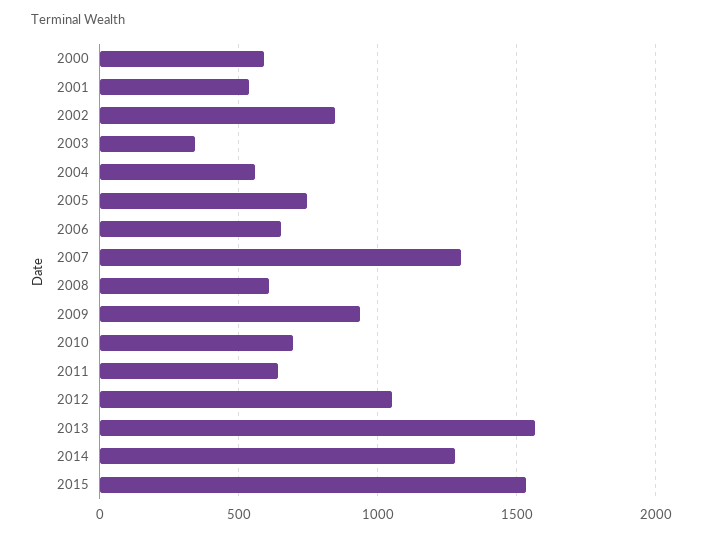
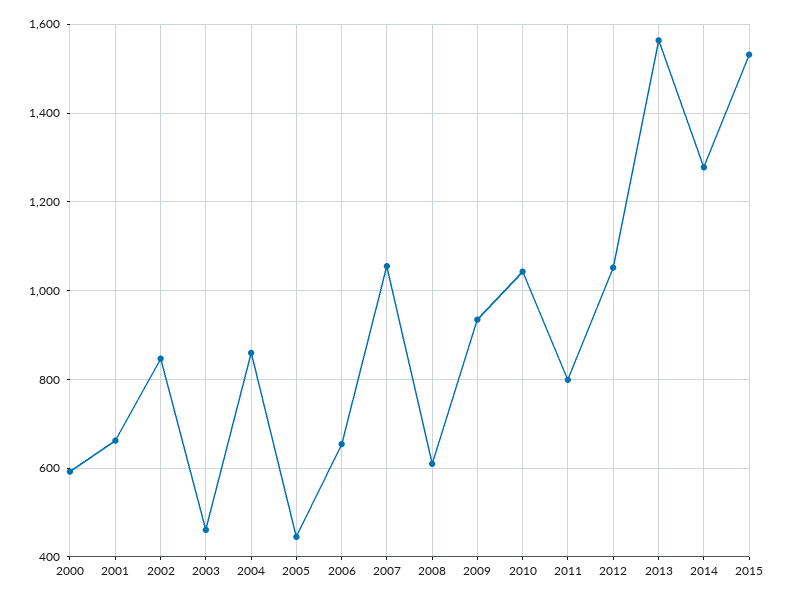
2001: 550 -> 660
2003: 350 -> 460
2004: 550 -> 860
2005: 750 -> 440
2007: 1300 -> 1060
2010: 700 -> 1040
2011: 650 -> 800

